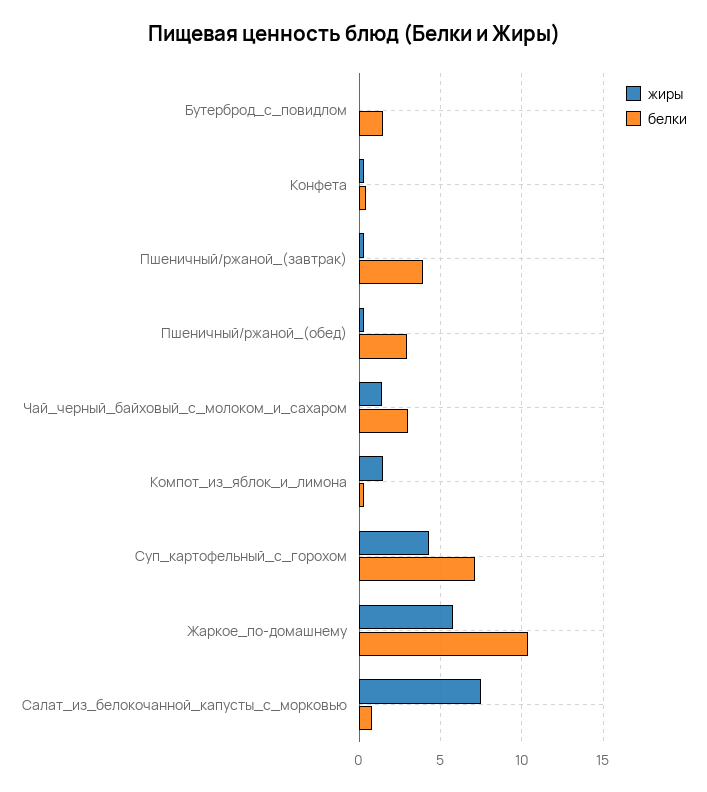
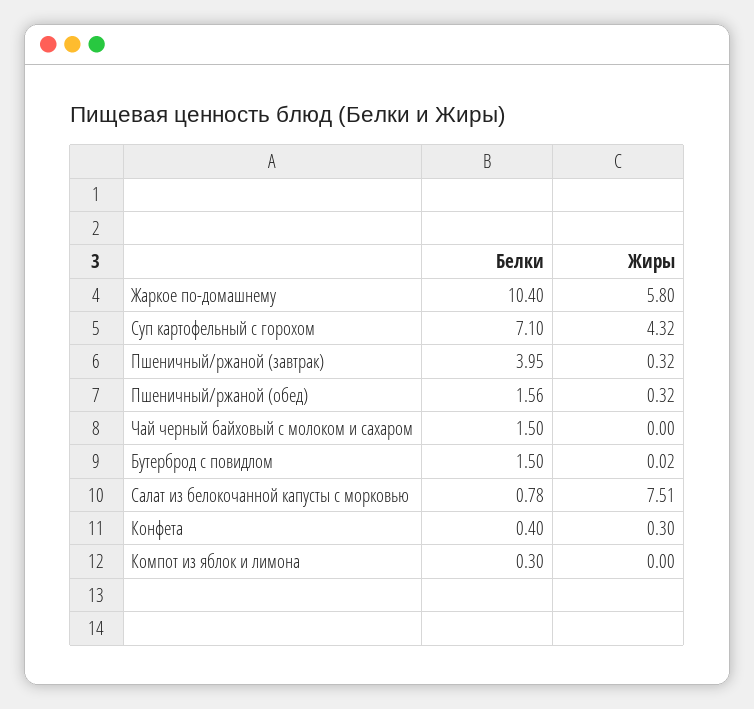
белки, Пшеничный/ржаной_(обед): 3 -> 1.56
жиры, Чай_черный_байховый_с_молоком_и_сахаром: 1.5 -> 0
белки, Чай_черный_байховый_с_молоком_и_сахаром: 3 -> 1.5
жиры, Компот_из_яблок_и_лимона: 1.5 -> 0

